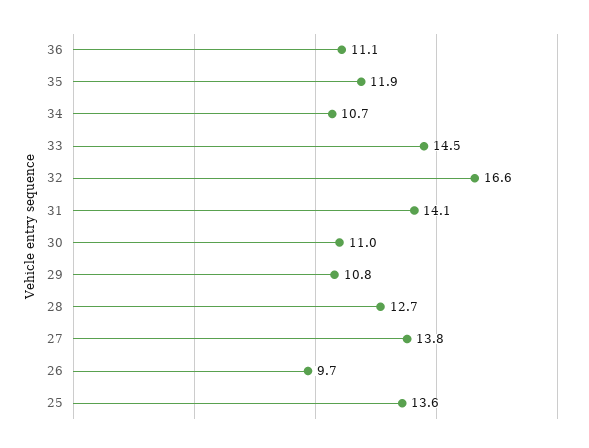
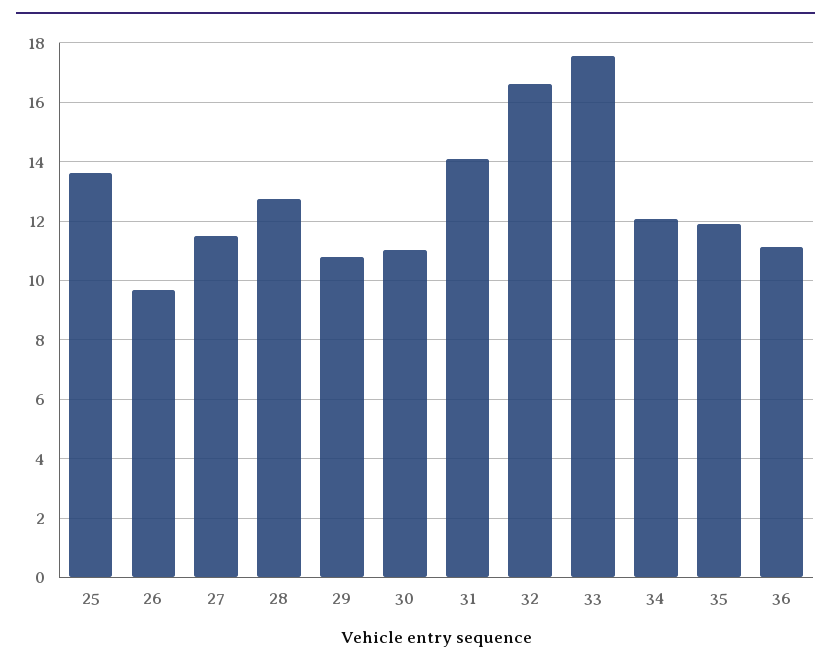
34: 10.7 -> 12
33: 14.5 -> 17.5
27: 13.8 -> 11.5

